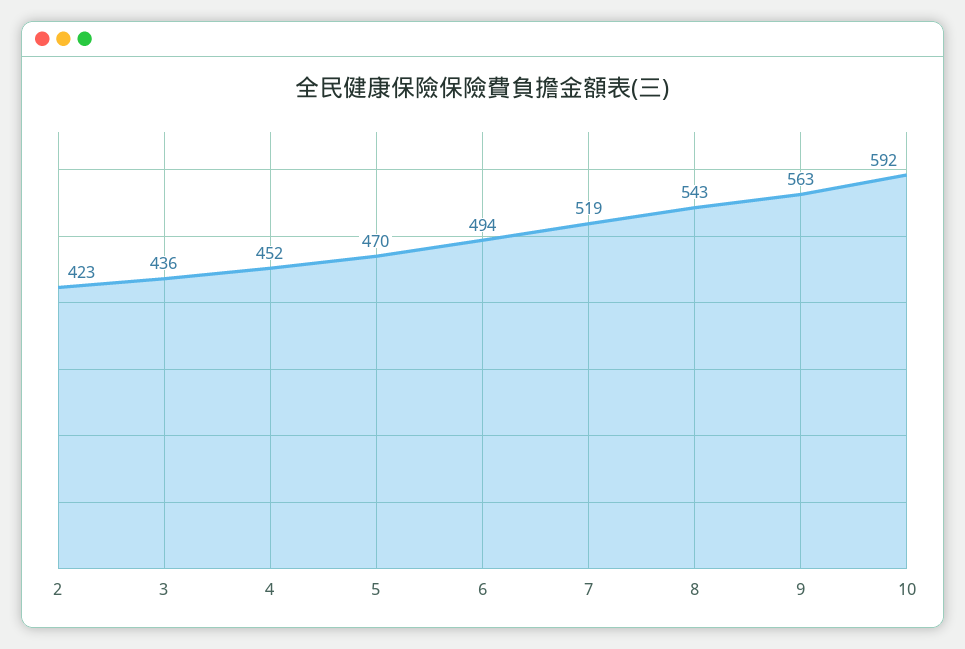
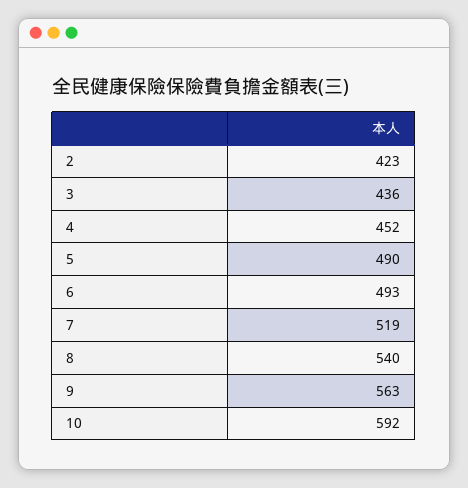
5: 470 -> 490
6: 494 -> 493
8: 543 -> 540

